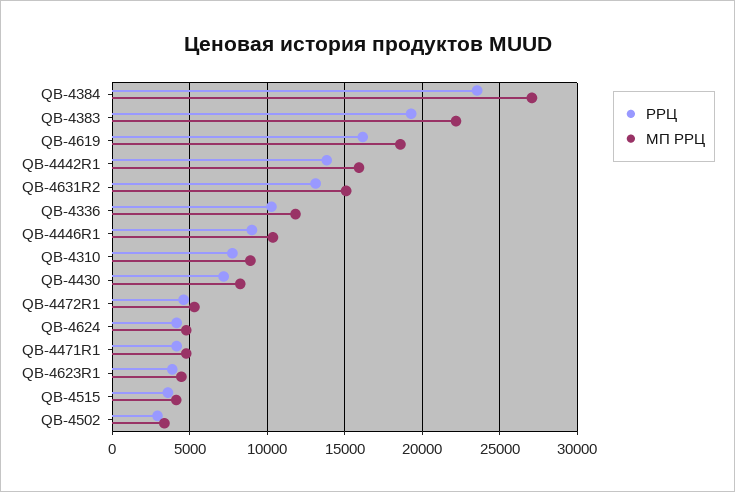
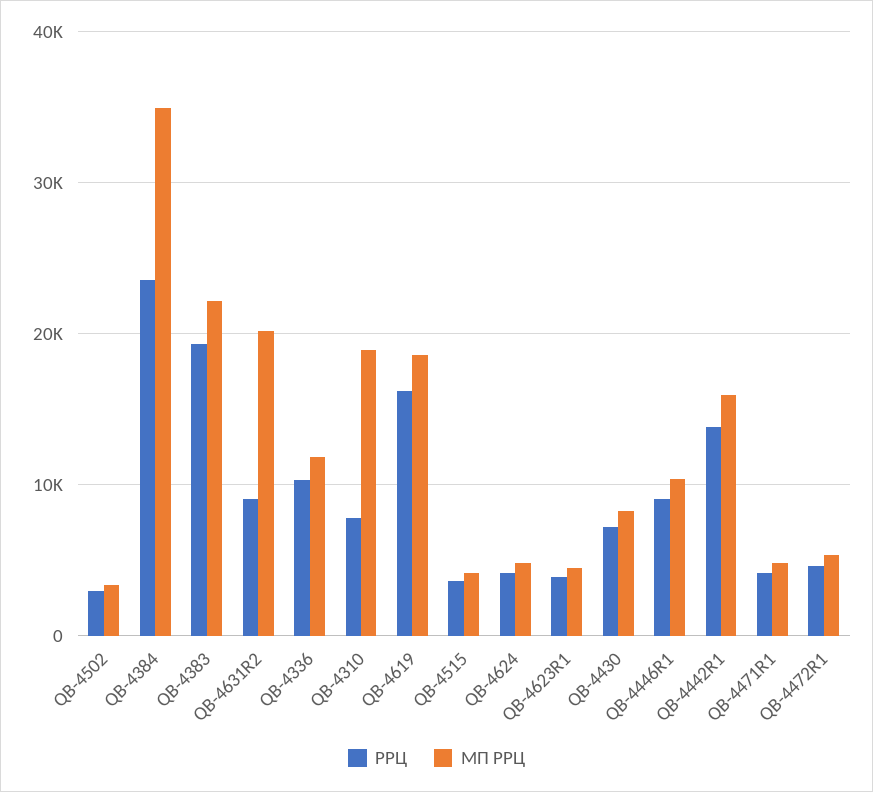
МП РРЦ, QB-4384: 27000 -> 35000
РРЦ, QB-4631R2: 13000 -> 9000
МП РРЦ, QB-4631R2: 15000 -> 20000
МП РРЦ, QB-4310: 9000 -> 19000

